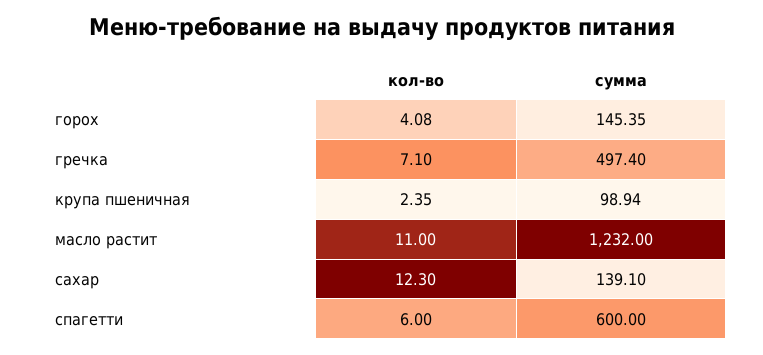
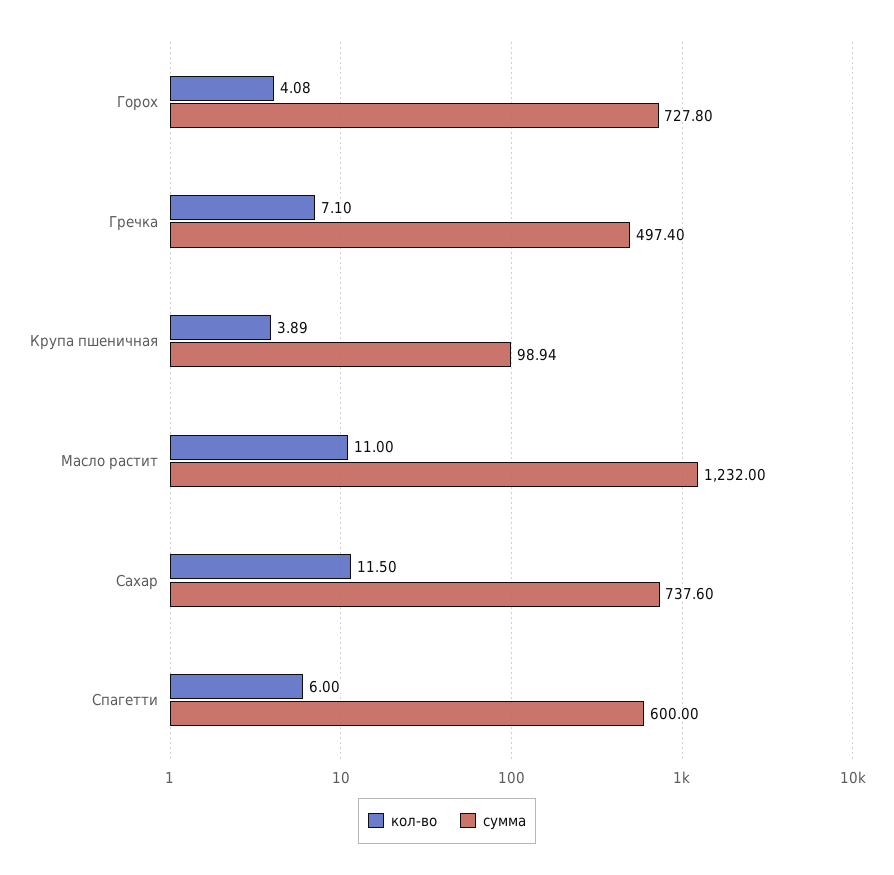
сумма, горох: 145.35 -> 727.8
кол-во, крупа пшеничная: 2.35 -> 3.89
кол-во, сахар: 12.3 -> 11.5
сумма, сахар: 139.1 -> 737.6

